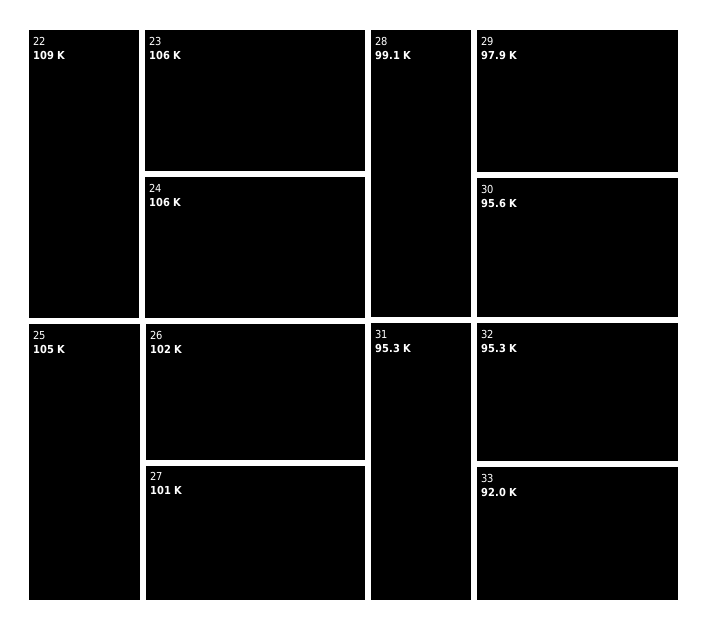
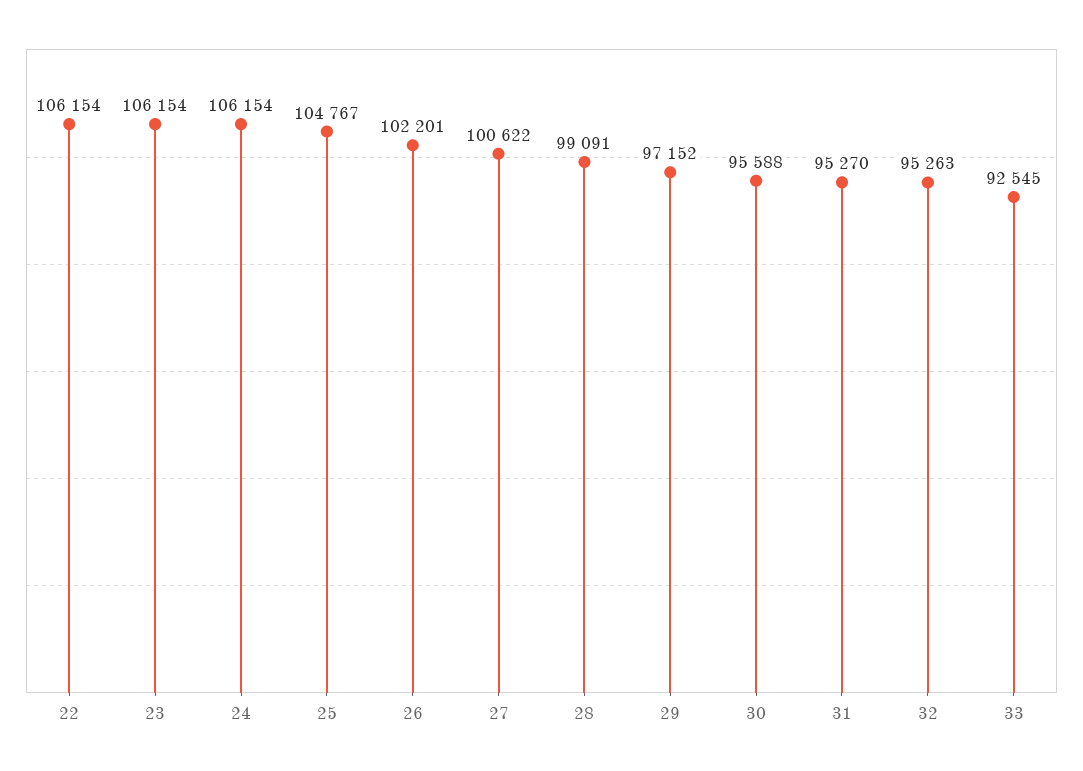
22: 109000 -> 106154
29: 97900 -> 97152
33: 92000 -> 92545

